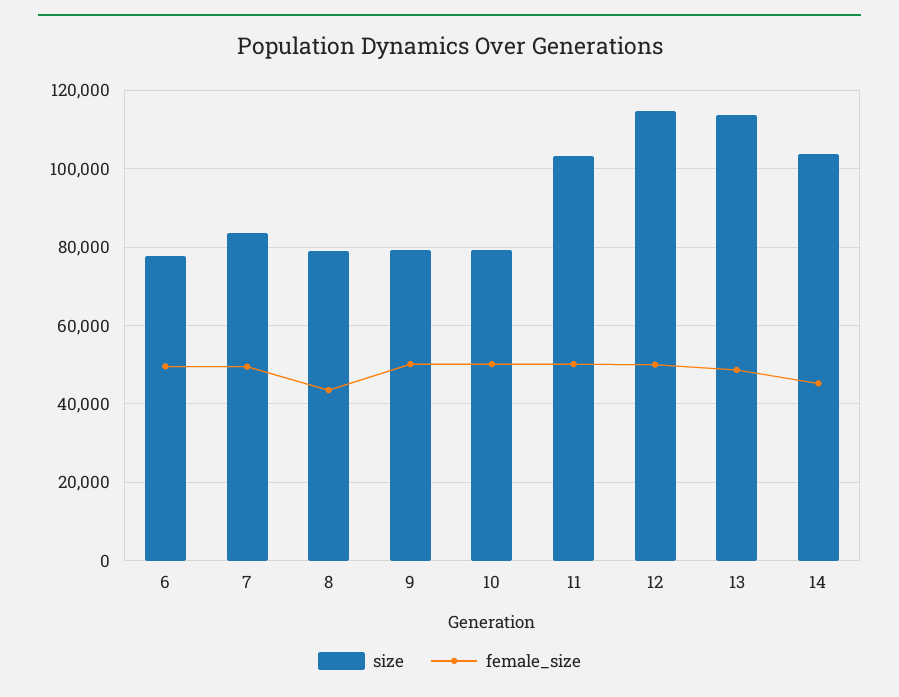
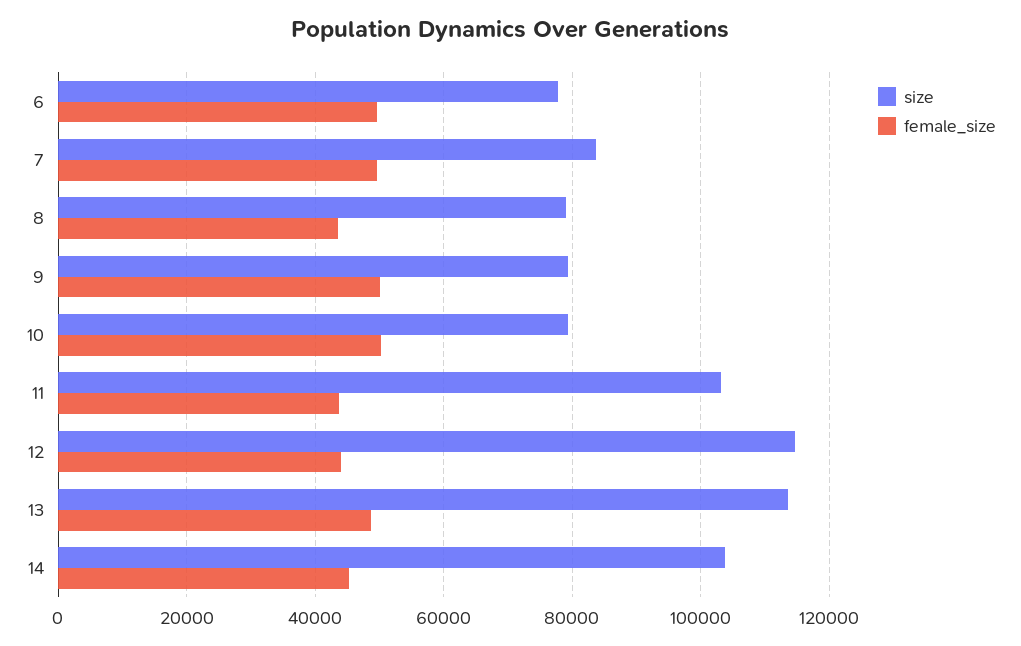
female_size, 11: 50000 -> 44000
female_size, 12: 50000 -> 44000

